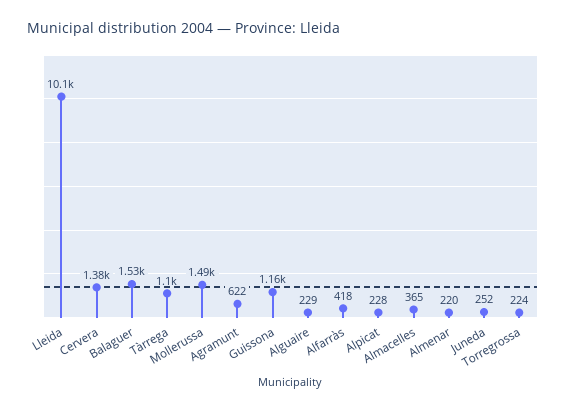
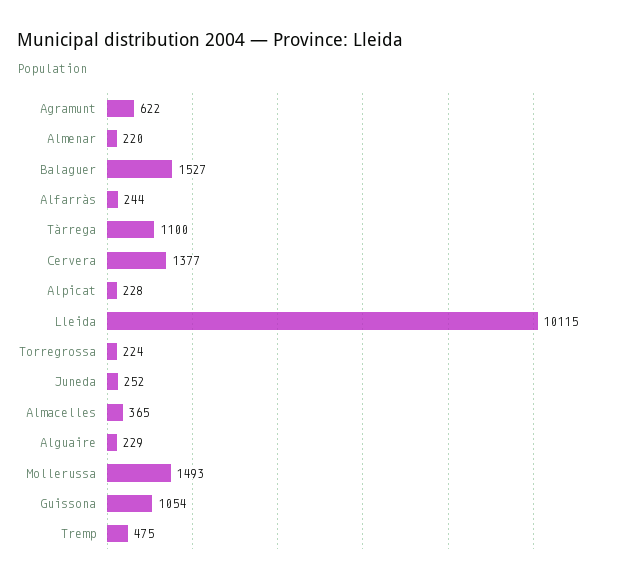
Guissona: 1160 -> 1054
Alfarràs: 418 -> 244
Tremp: none -> 475

